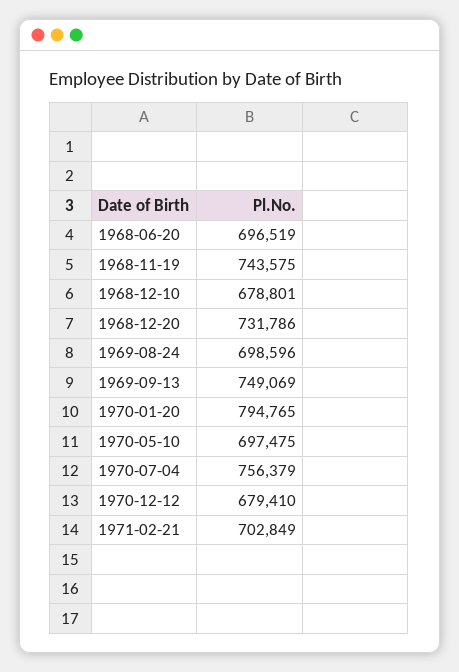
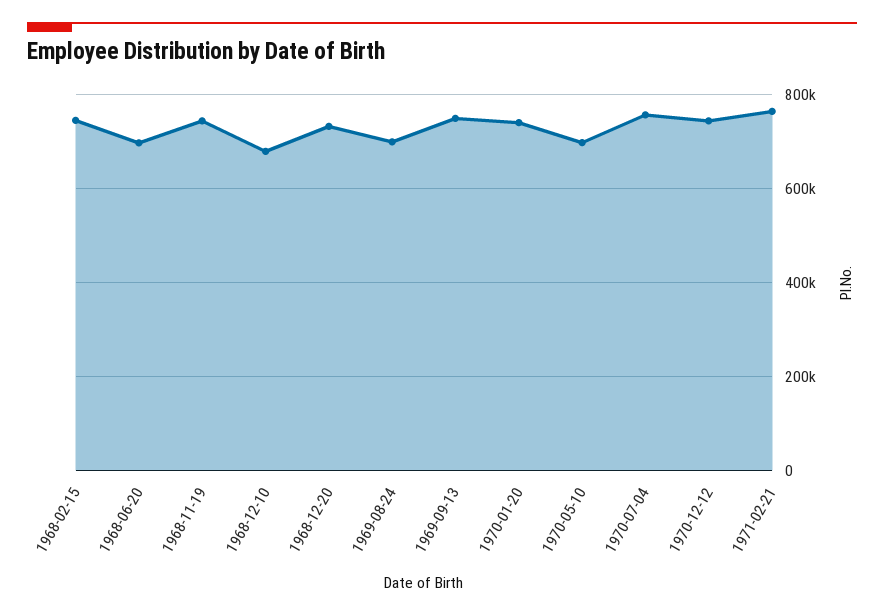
1970-01-20: 794765 -> 740000
1970-12-12: 679410 -> 740000
1971-02-21: 702849 -> 760000
1968-02-15: none -> 740000

